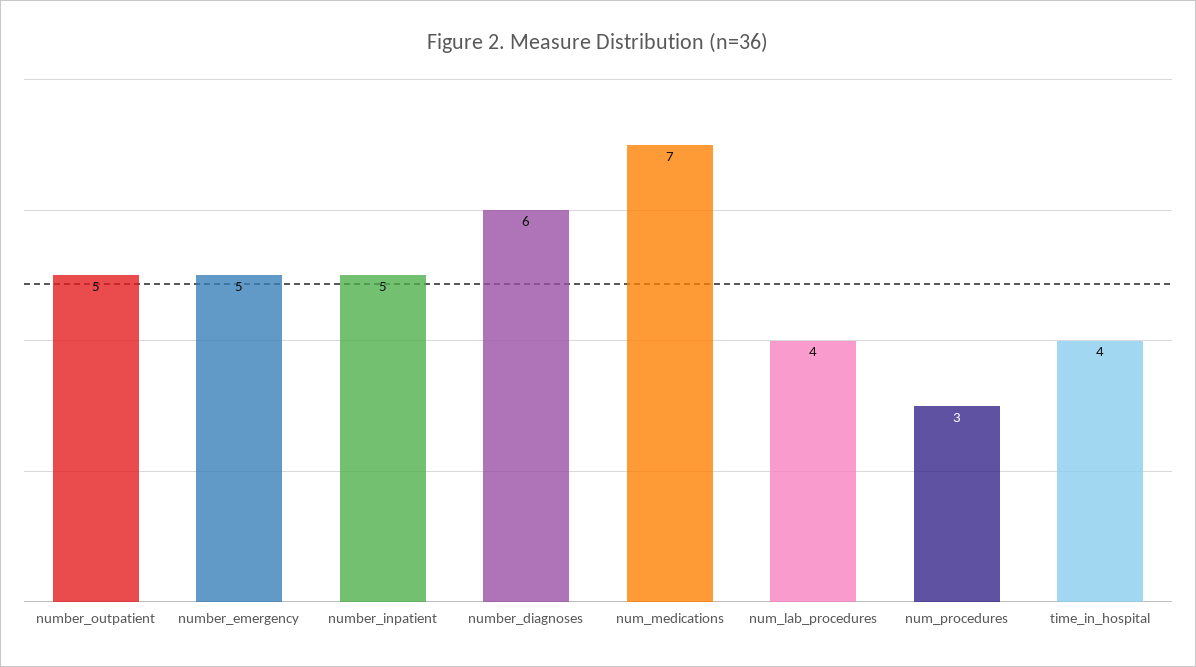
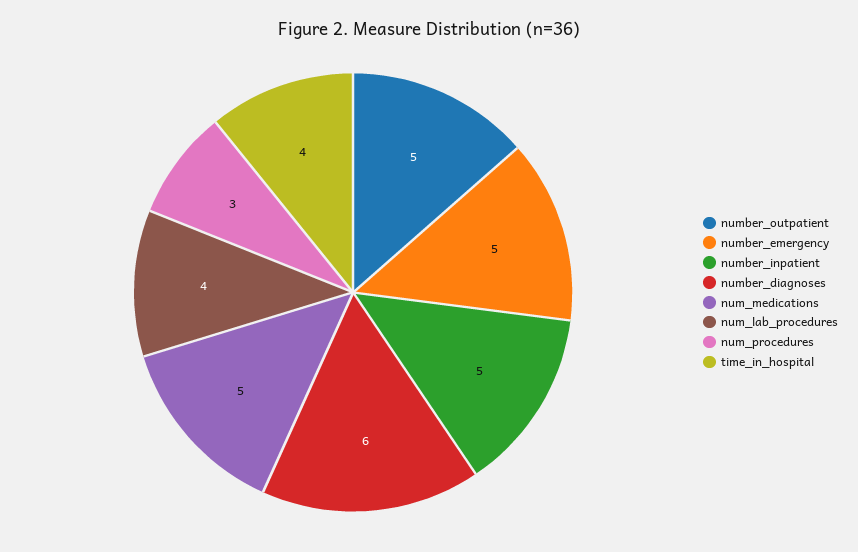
num_medications: 7 -> 5

